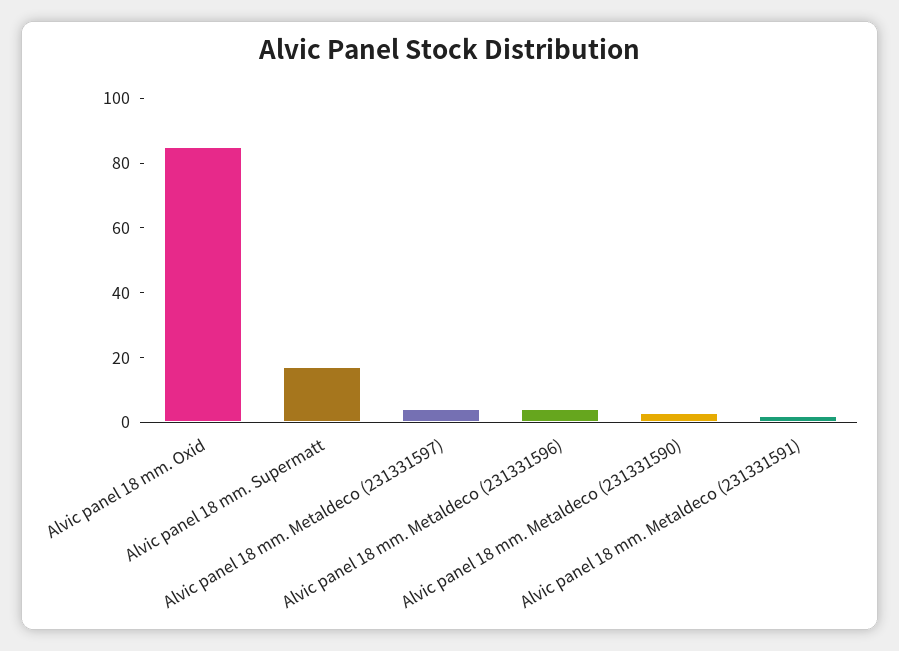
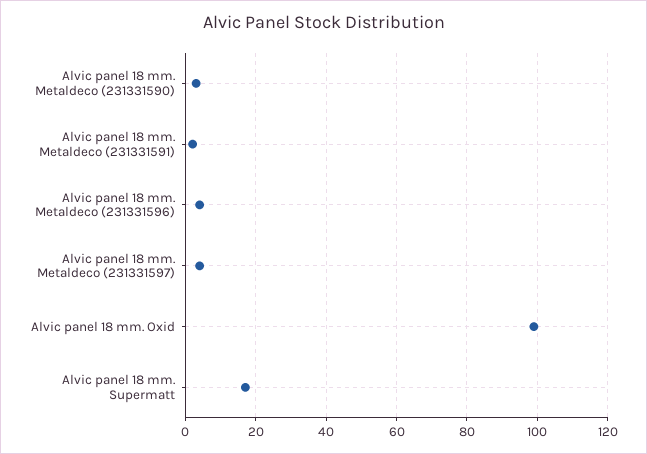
Alvic panel 18 mm. Oxid: 85 -> 100

